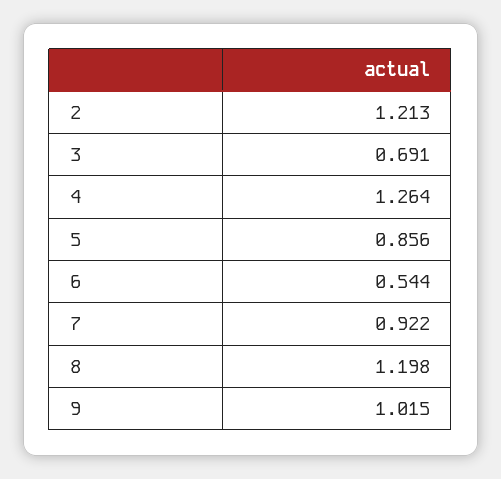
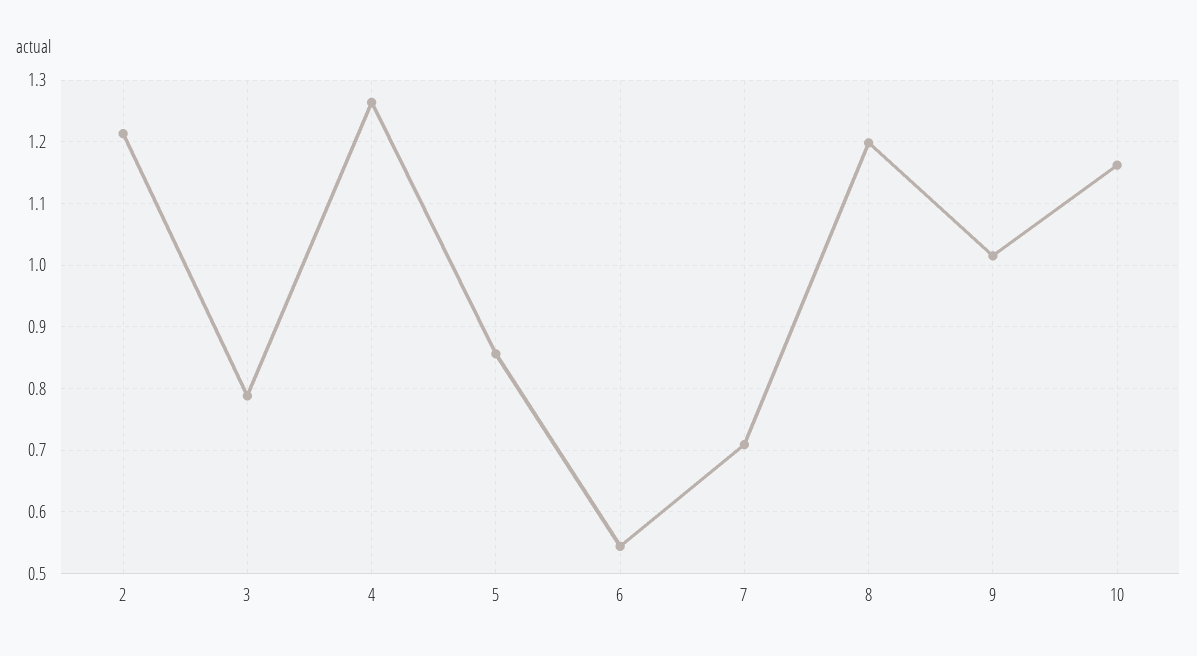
3: 0.691 -> 0.79
7: 0.922 -> 0.71
10: none -> 1.16

